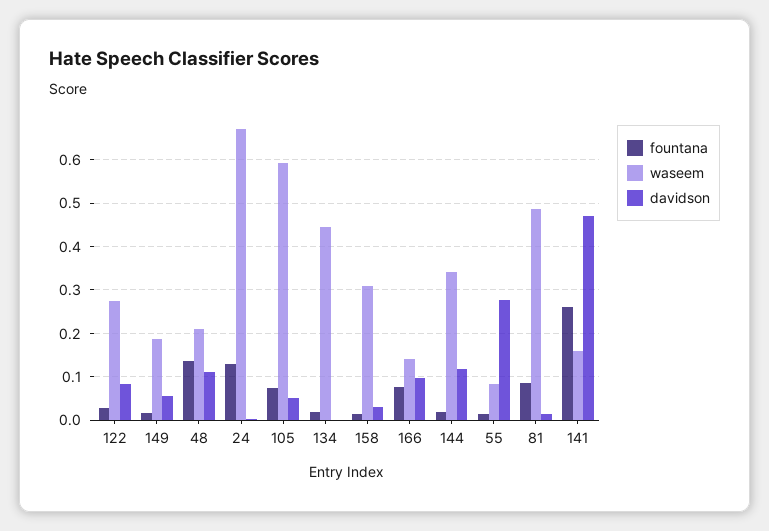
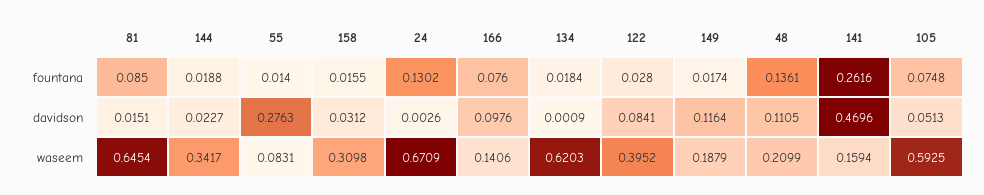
waseem, 122: 0.28 -> 0.3952
davidson, 149: 0.06 -> 0.1164
waseem, 134: 0.44 -> 0.6203
davidson, 144: 0.12 -> 0.0227
waseem, 81: 0.48 -> 0.6454

